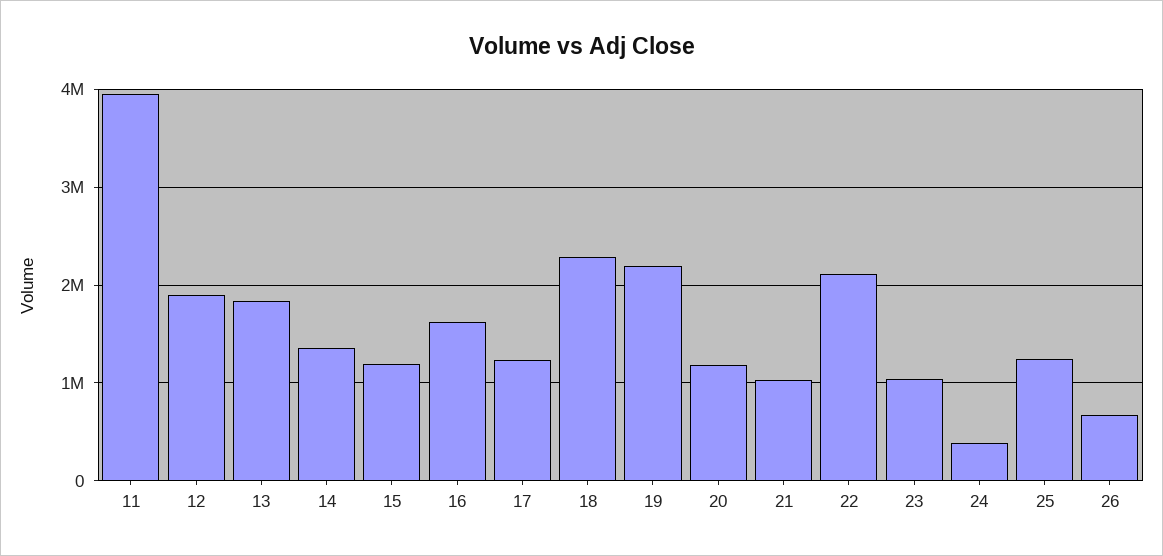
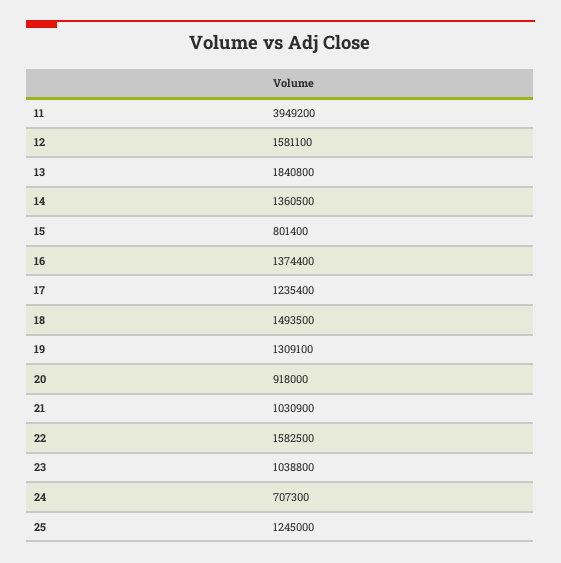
12: 1900000 -> 1581100
15: 1200000 -> 801400
16: 1600000 -> 1374400
18: 2300000 -> 1493500
19: 2200000 -> 1309100
20: 1200000 -> 918000
22: 2100000 -> 1582500
24: 400000 -> 707300
26: 700000 -> none

